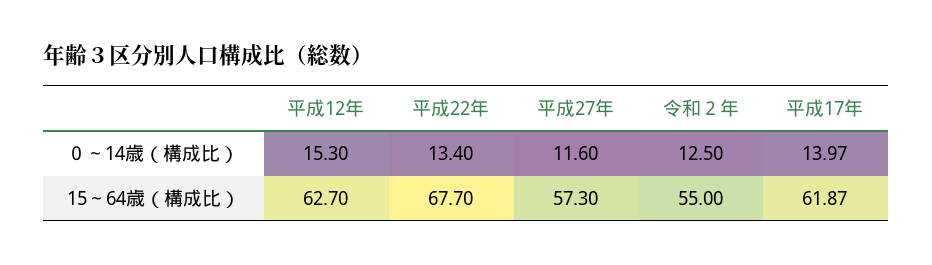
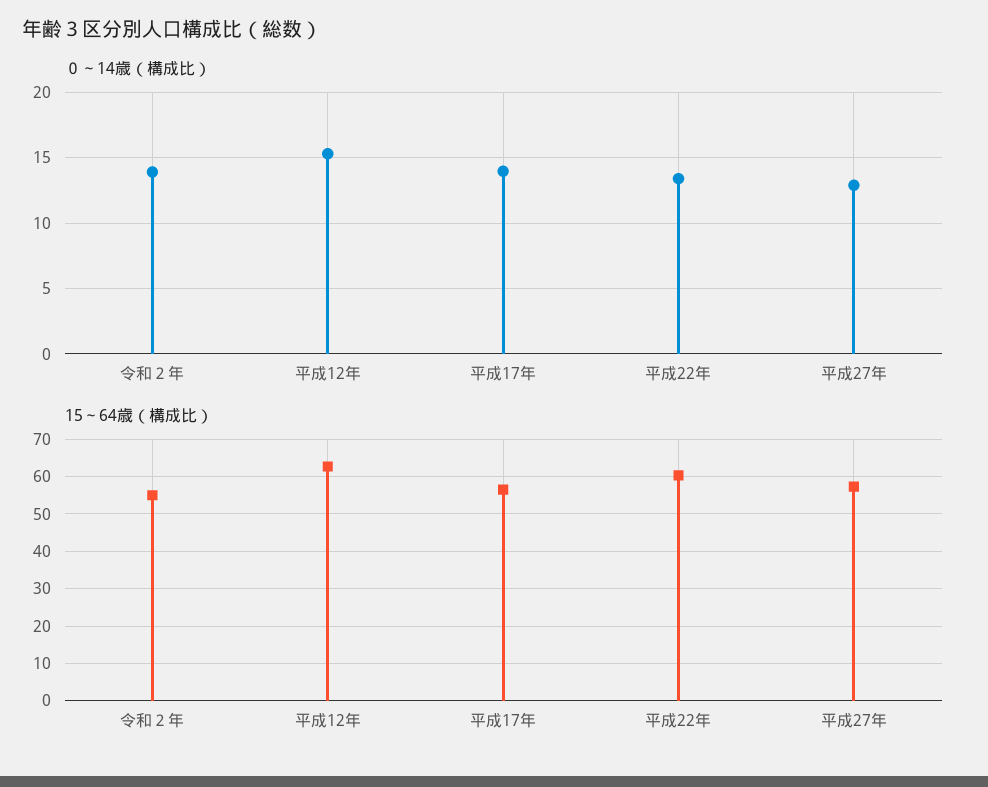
０～14歳（構成比）, 平成27年: 11.6 -> 13
０～14歳（構成比）, 令和２年: 12.5 -> 14
15～64歳（構成比）, 平成22年: 67.7 -> 60
15～64歳（構成比）, 平成17年: 61.87 -> 56

